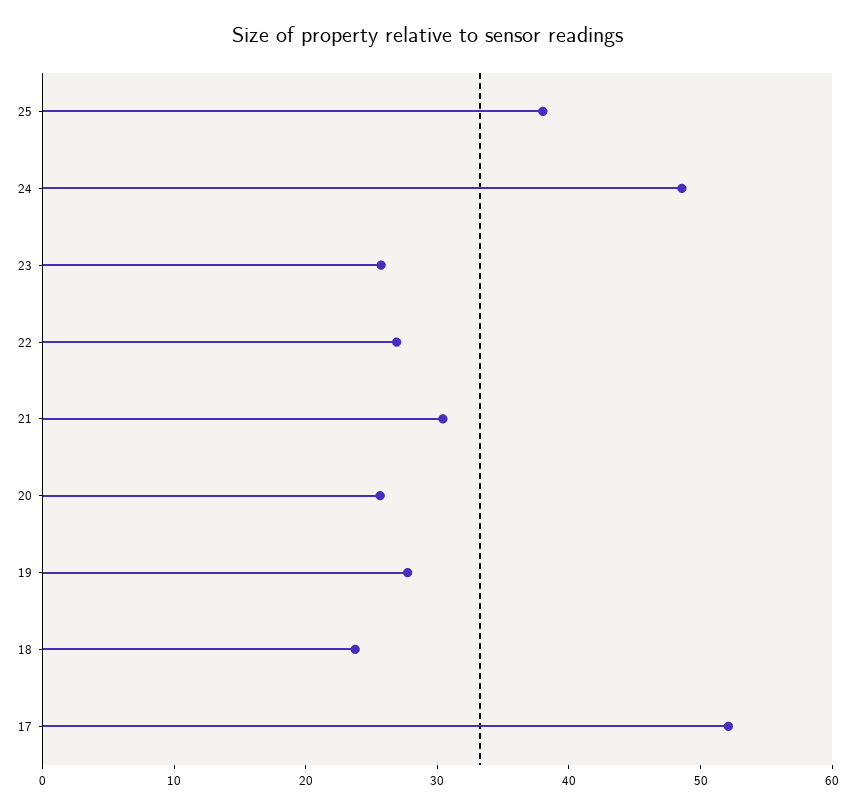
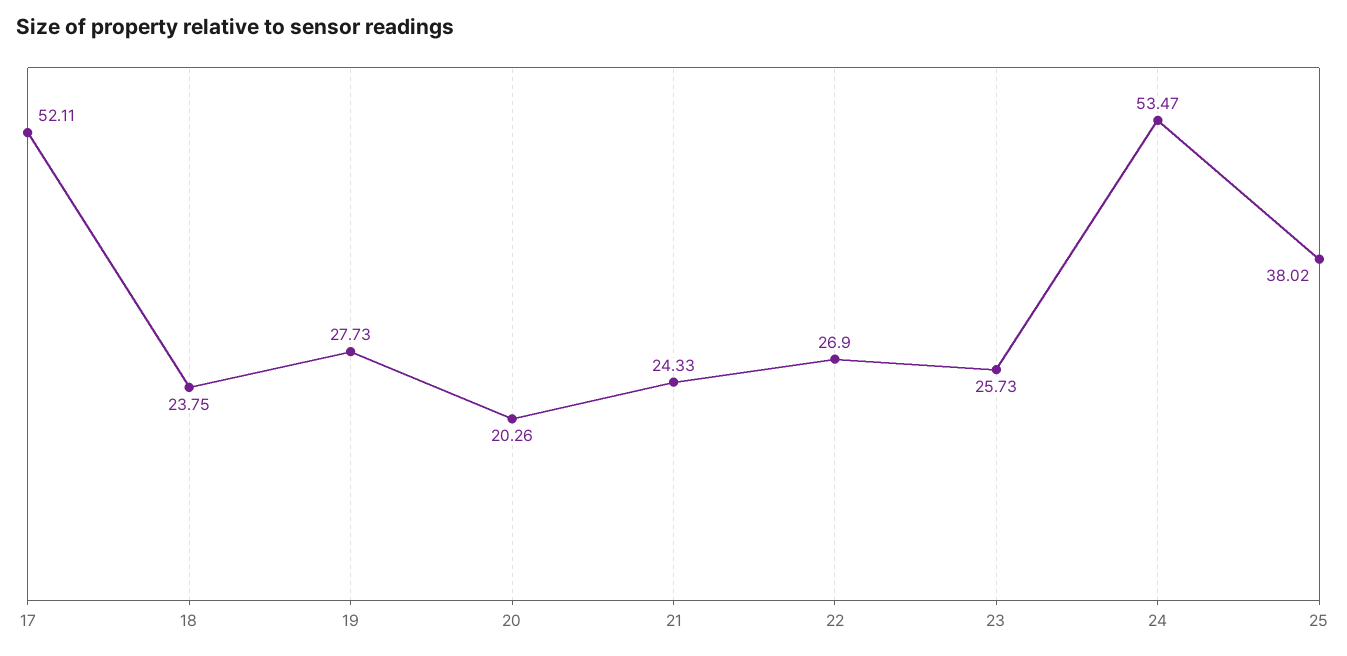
24: 48 -> 53.47
21: 30 -> 24.33
20: 26 -> 20.26

